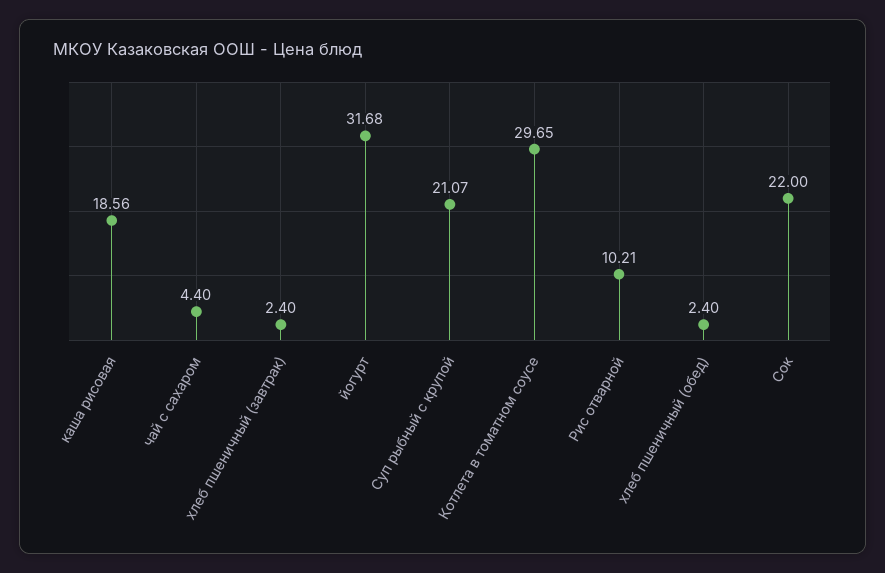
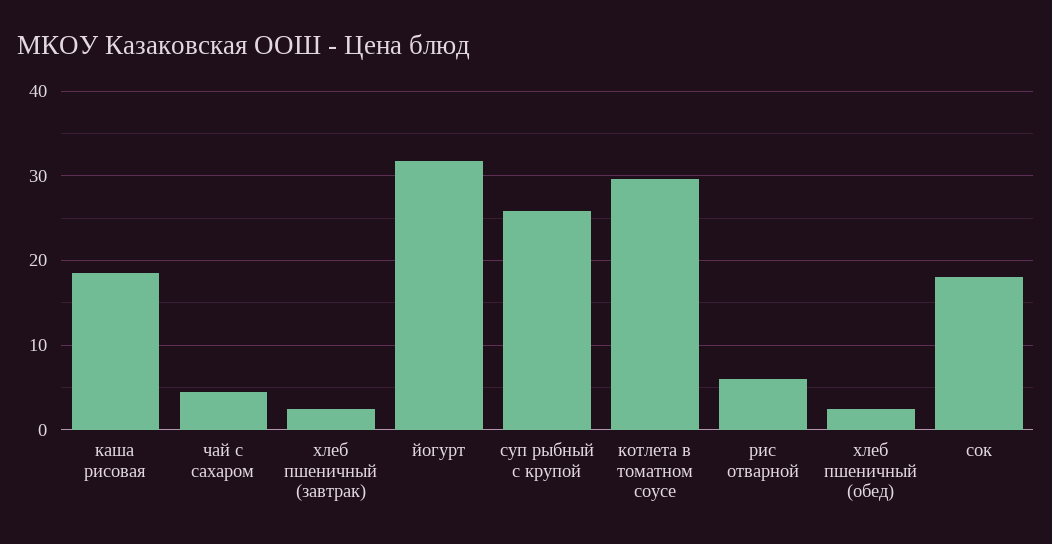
Суп рыбный с крупой: 21.07 -> 26
Рис отварной: 10.21 -> 6
Сок: 22 -> 18

